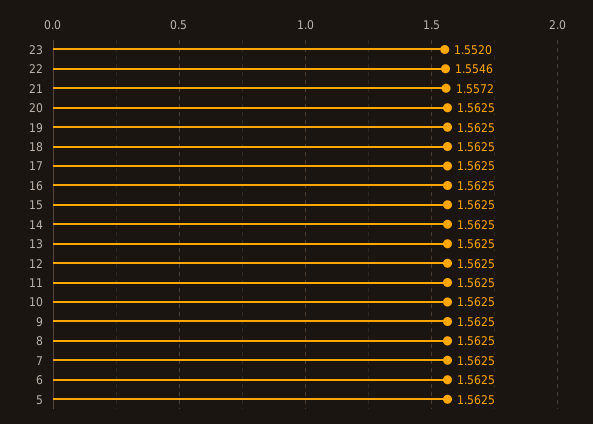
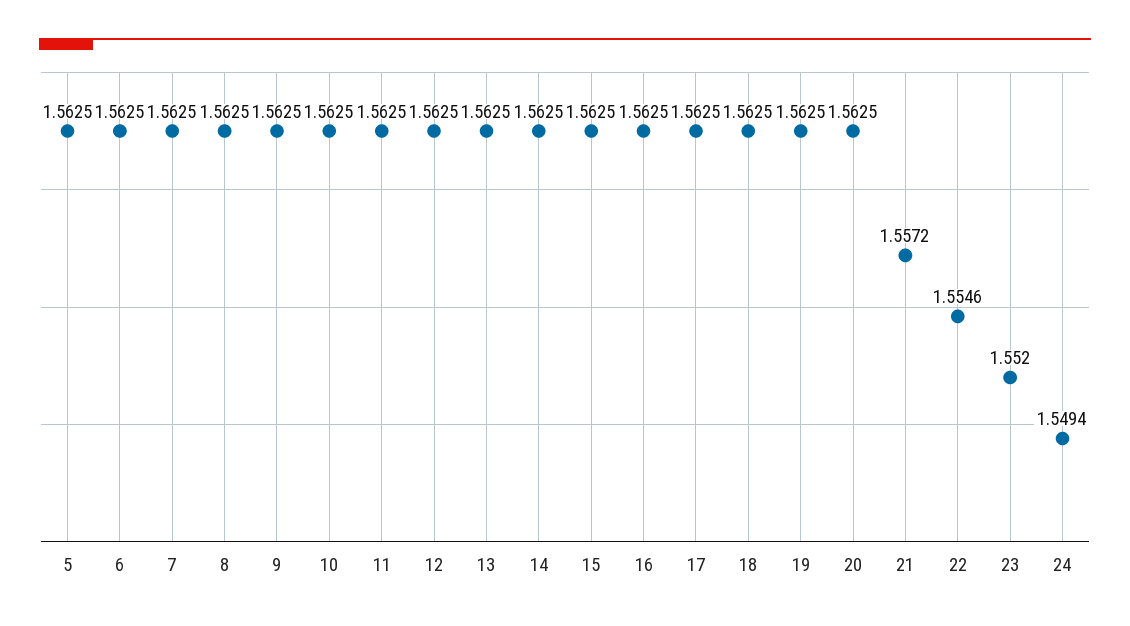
24: none -> 1.5494

